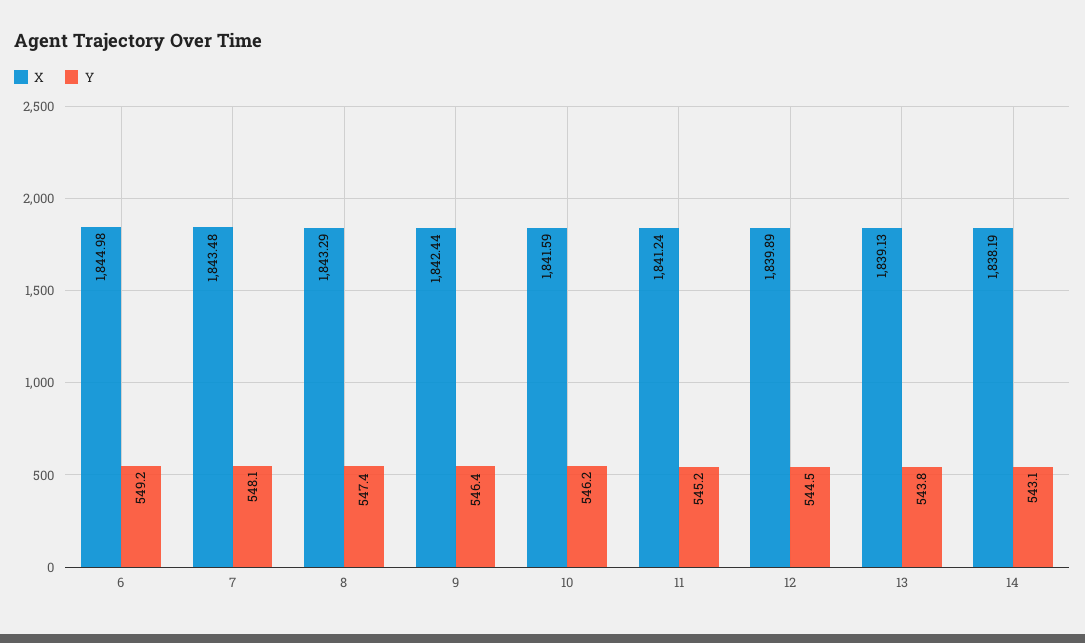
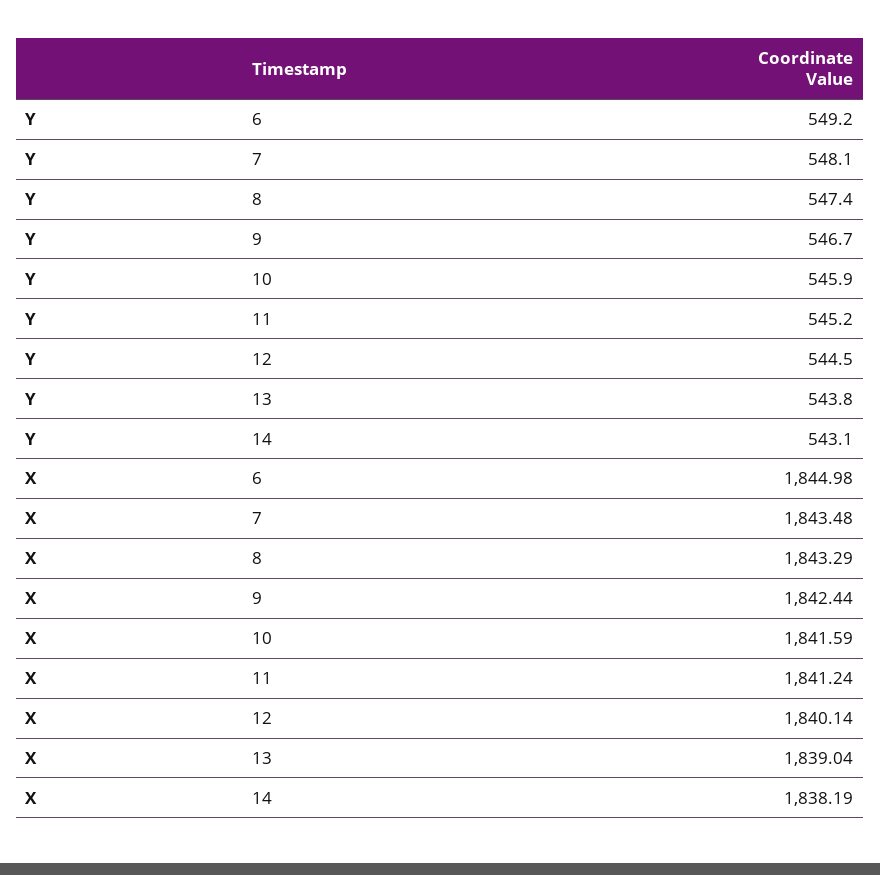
Y, 9: 546.4 -> 546.7
Y, 10: 546.2 -> 545.9
X, 12: 1839.89 -> 1840.14
X, 13: 1839.13 -> 1839.04

